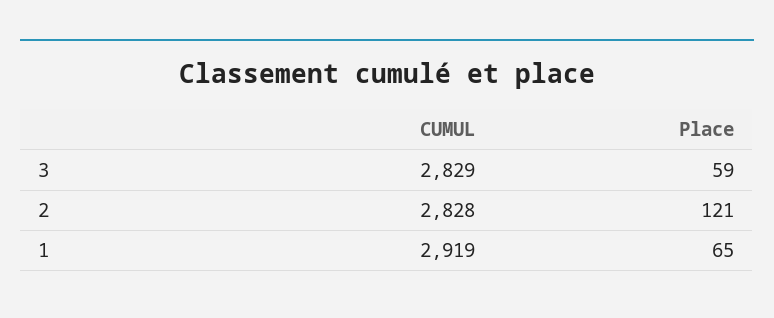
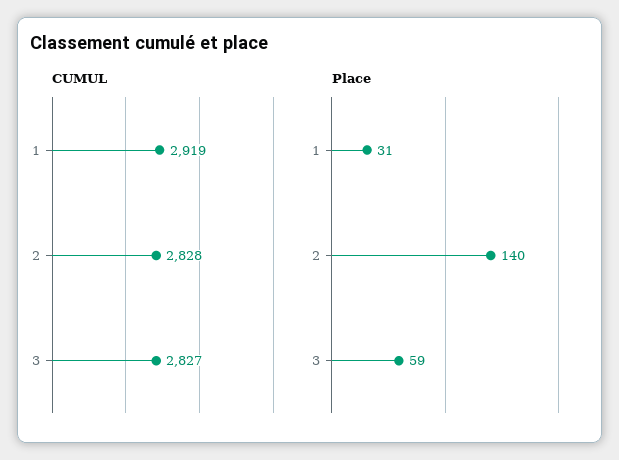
CUMUL, 3: 2829 -> 2827
Place, 2: 121 -> 140
Place, 1: 65 -> 31

